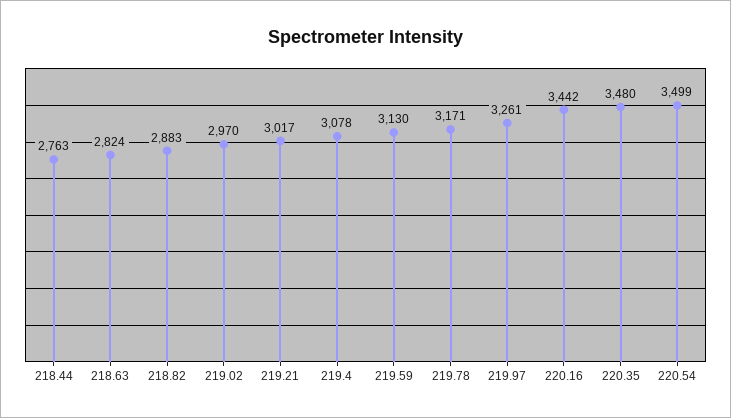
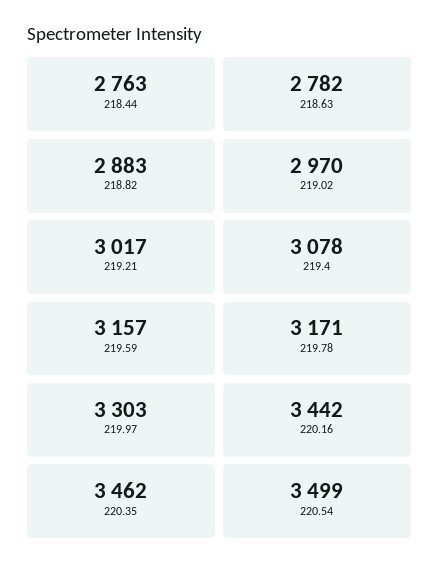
218.63: 2824 -> 2782
219.59: 3130 -> 3157
219.97: 3261 -> 3303
220.35: 3480 -> 3462

